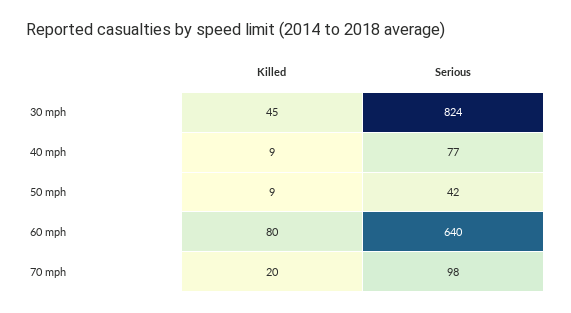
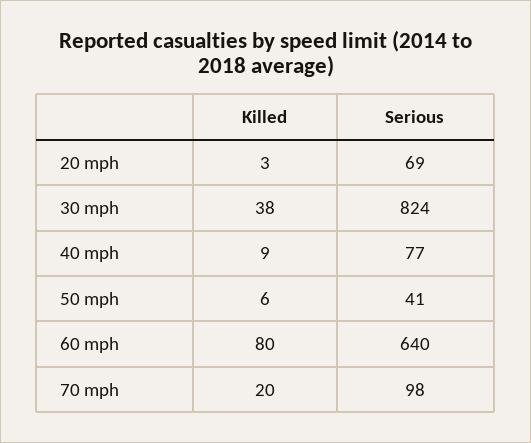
Killed, 30 mph: 45 -> 38
Killed, 50 mph: 9 -> 6
Serious, 50 mph: 42 -> 41
Killed, 20 mph: none -> 3
Serious, 20 mph: none -> 69

